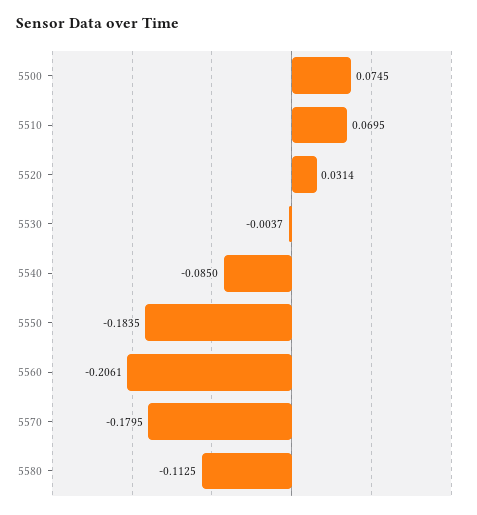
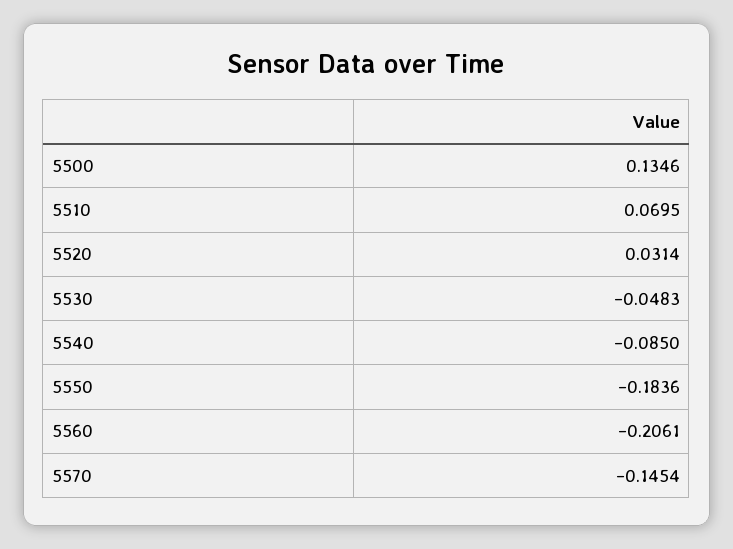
5500: 0.0745 -> 0.1346
5530: -0.0037 -> -0.0483
5550: -0.1835 -> -0.1836
5570: -0.1795 -> -0.1454
5580: -0.1125 -> none

